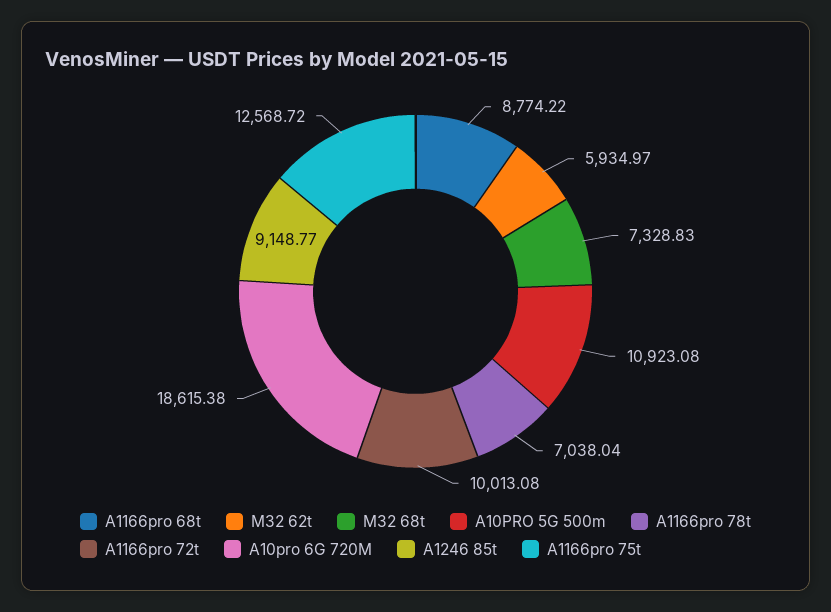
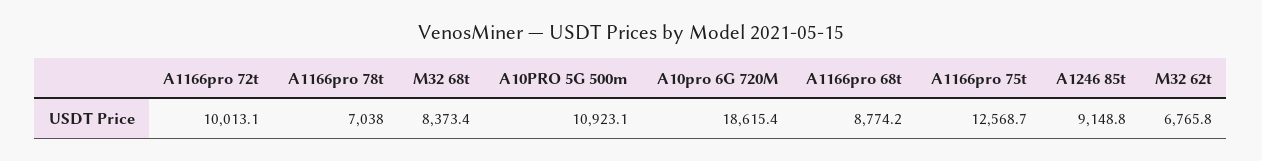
M32 62t: 5934.97 -> 6765.8
M32 68t: 7328.83 -> 8373.4

